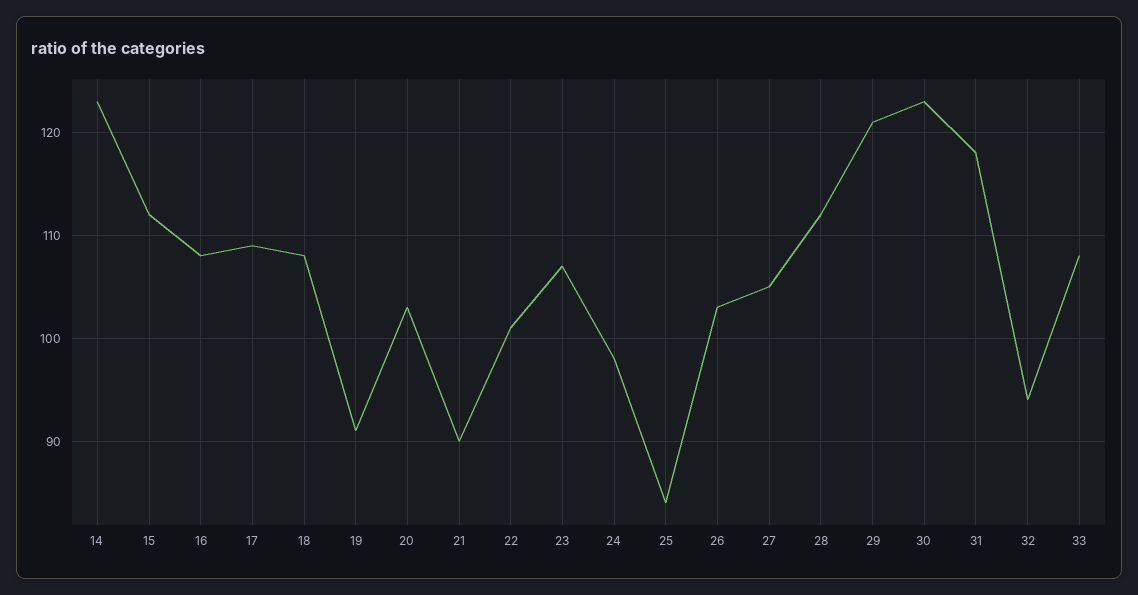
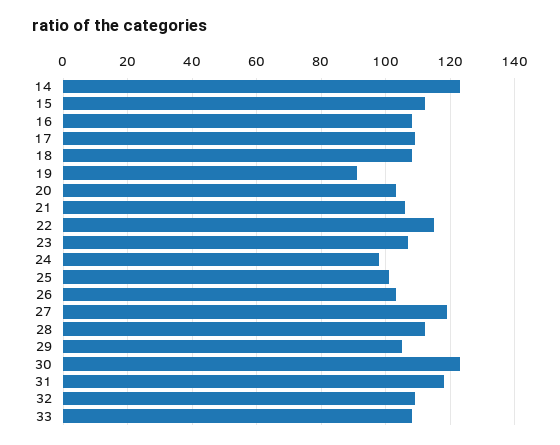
21: 90 -> 105
22: 101 -> 115
25: 84 -> 100
27: 105 -> 120
29: 121 -> 105
32: 94 -> 110

